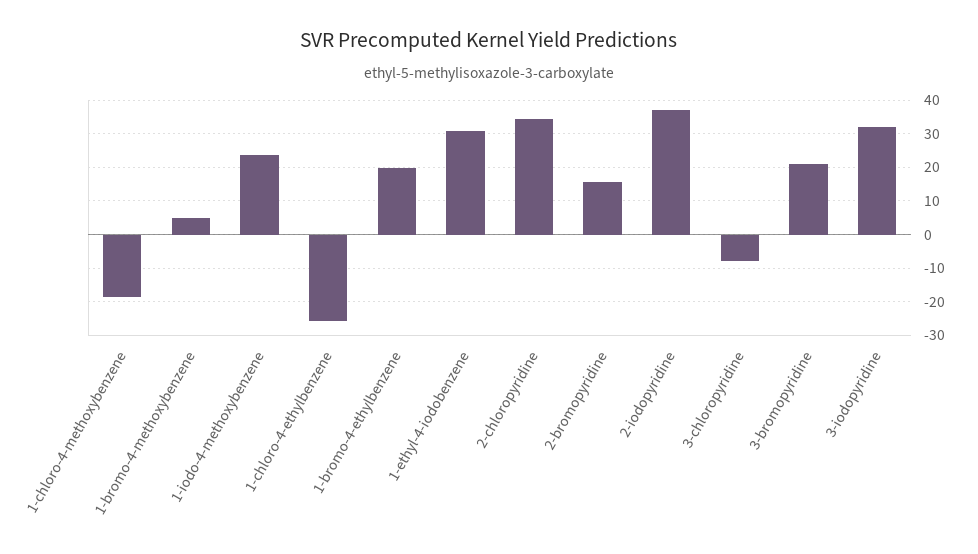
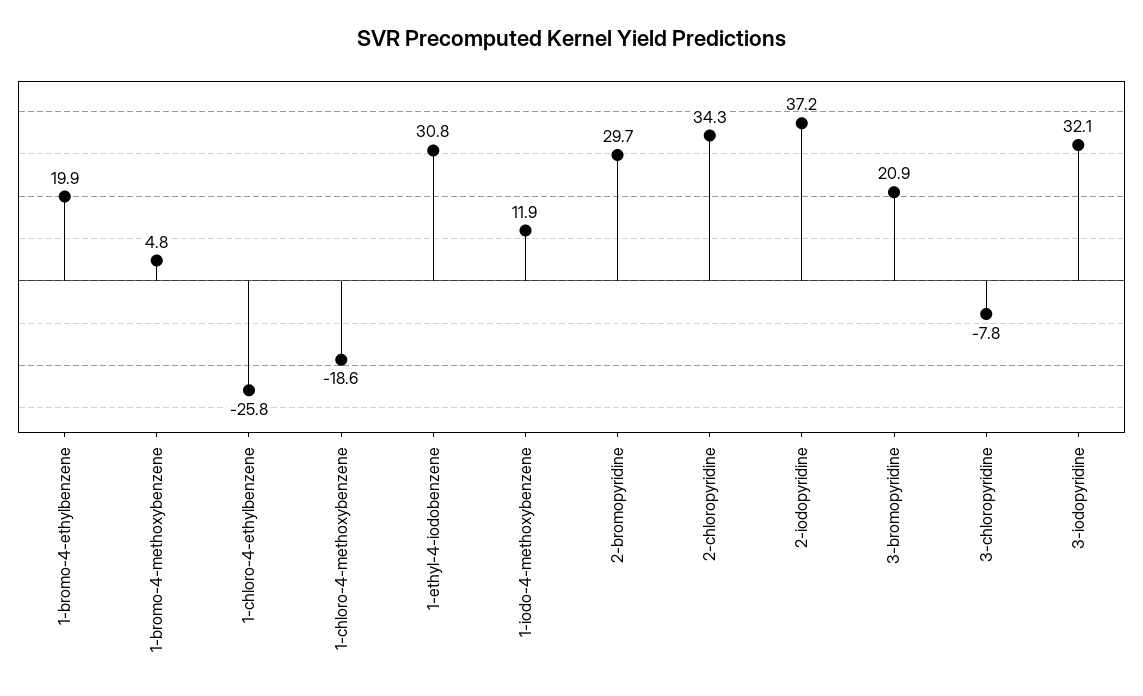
1-iodo-4-methoxybenzene: 24 -> 11.9
2-bromopyridine: 16 -> 29.7

